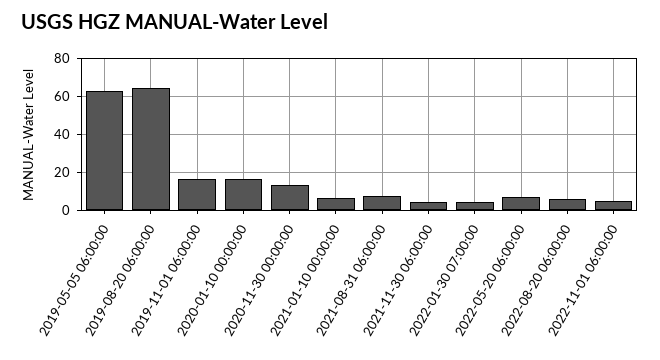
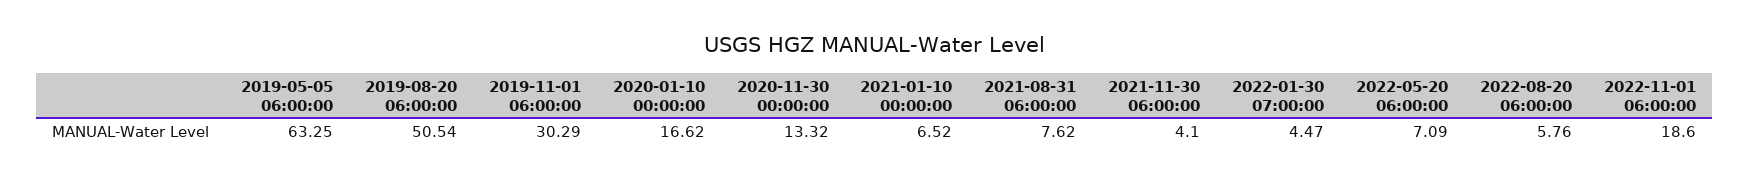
2019-08-20 06:00:00: 65 -> 50.54
2019-11-01 06:00:00: 15 -> 30.29
2022-11-01 06:00:00: 5 -> 18.6

